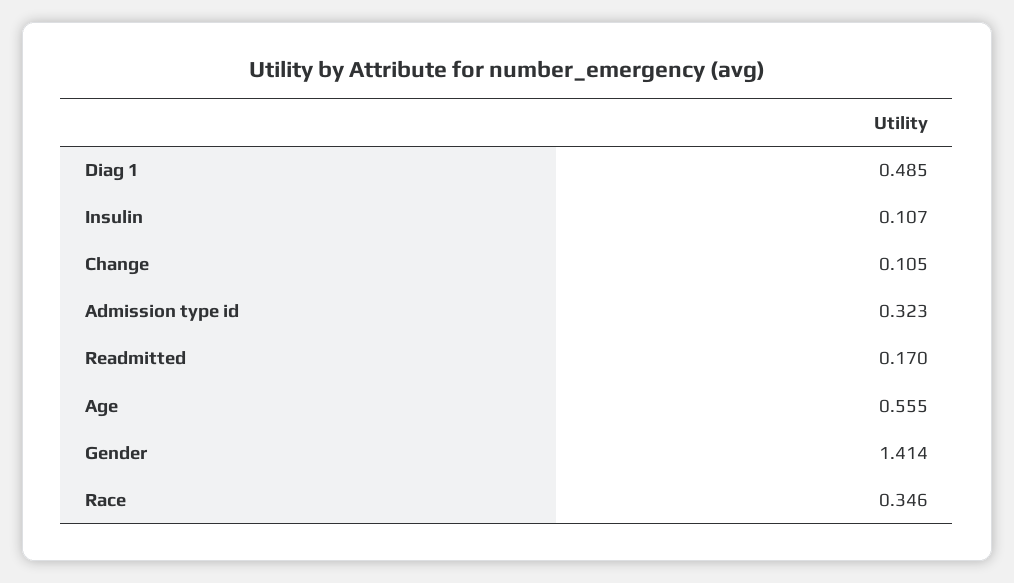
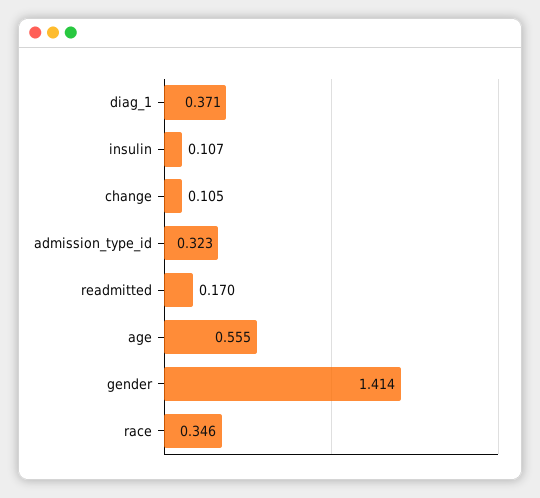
Diag 1: 0.485 -> 0.371

